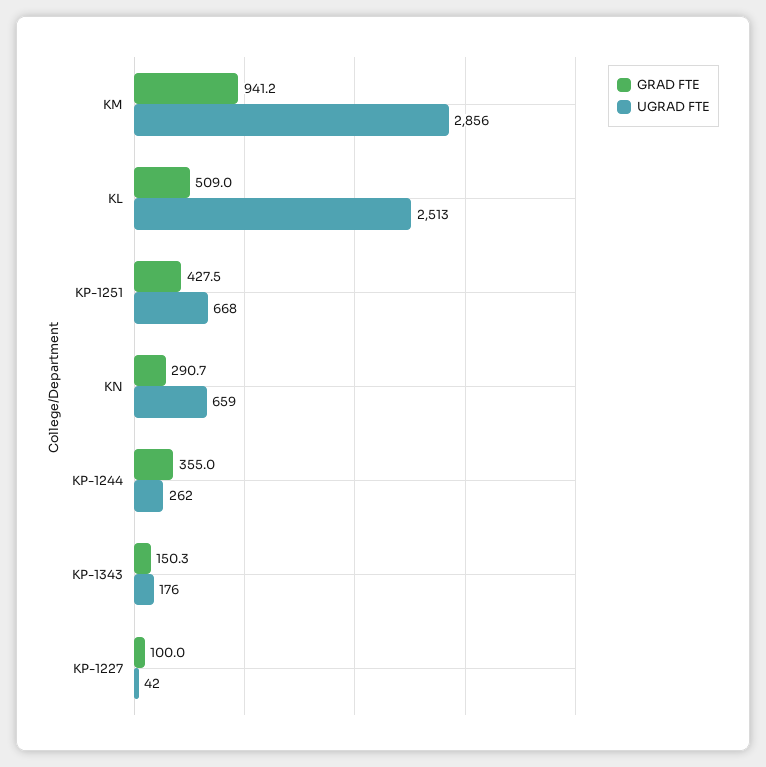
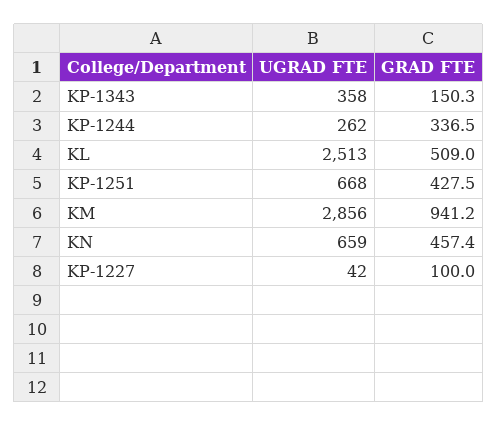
GRAD FTE, KN: 290.7 -> 457.4
GRAD FTE, KP-1244: 355 -> 336.5
UGRAD FTE, KP-1343: 176 -> 358

